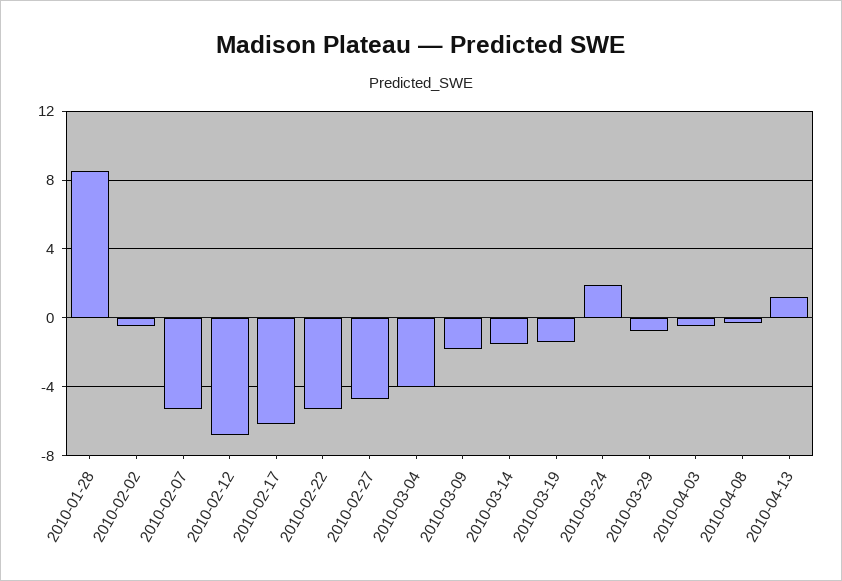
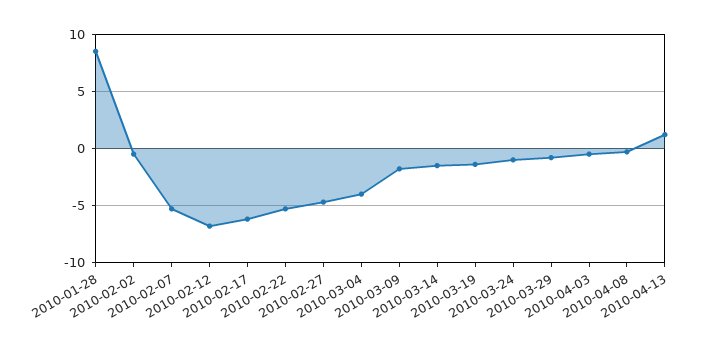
2010-03-24: 2 -> -1

